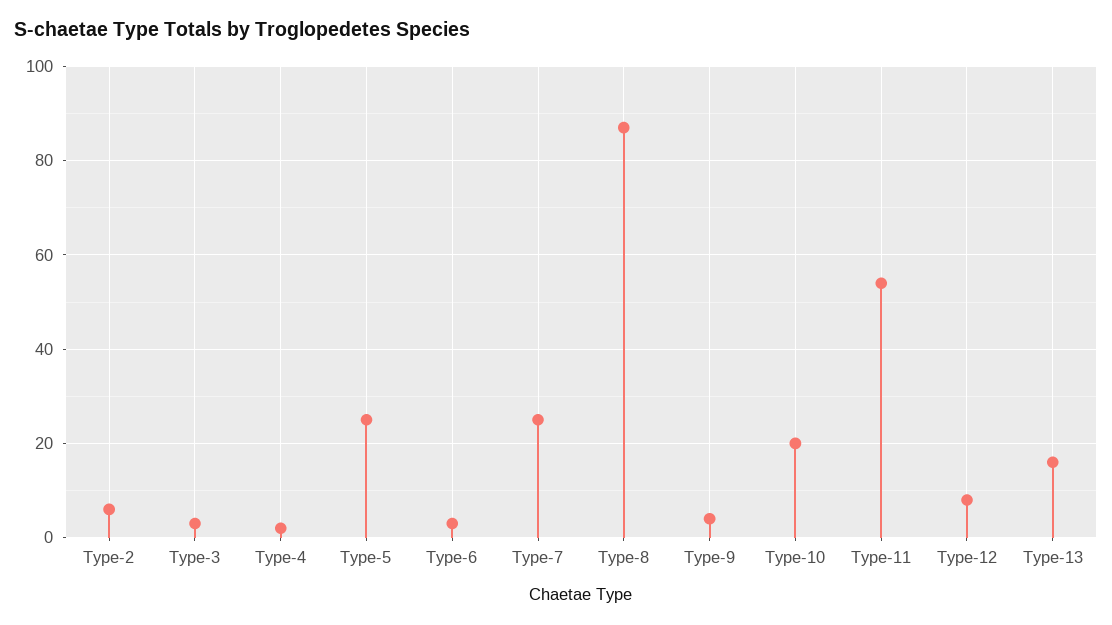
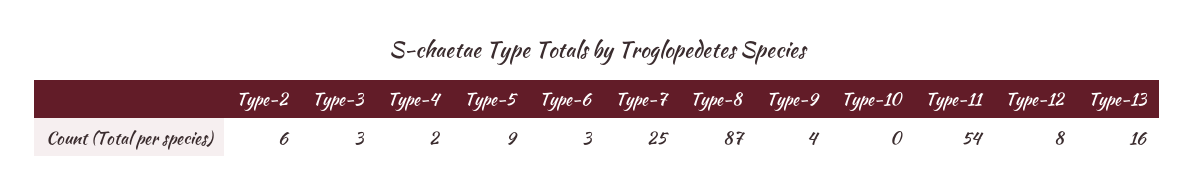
Type-5: 25 -> 9
Type-10: 20 -> 0

